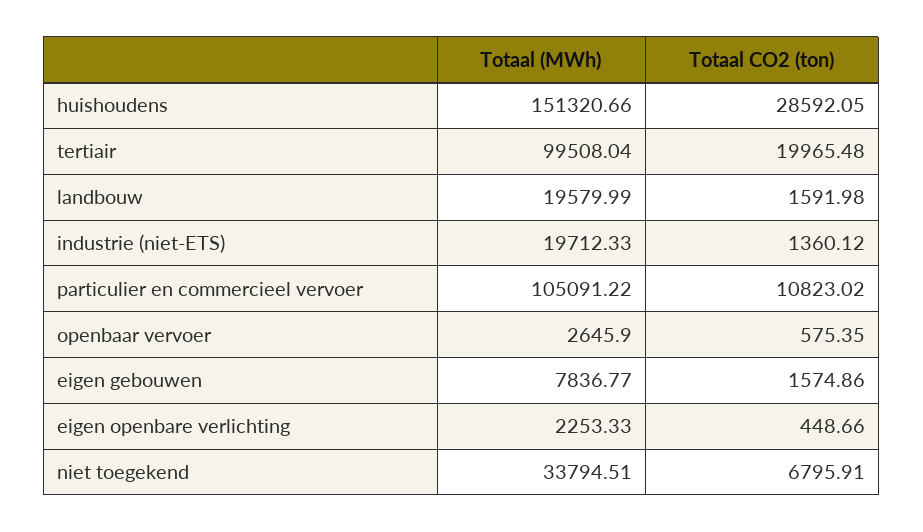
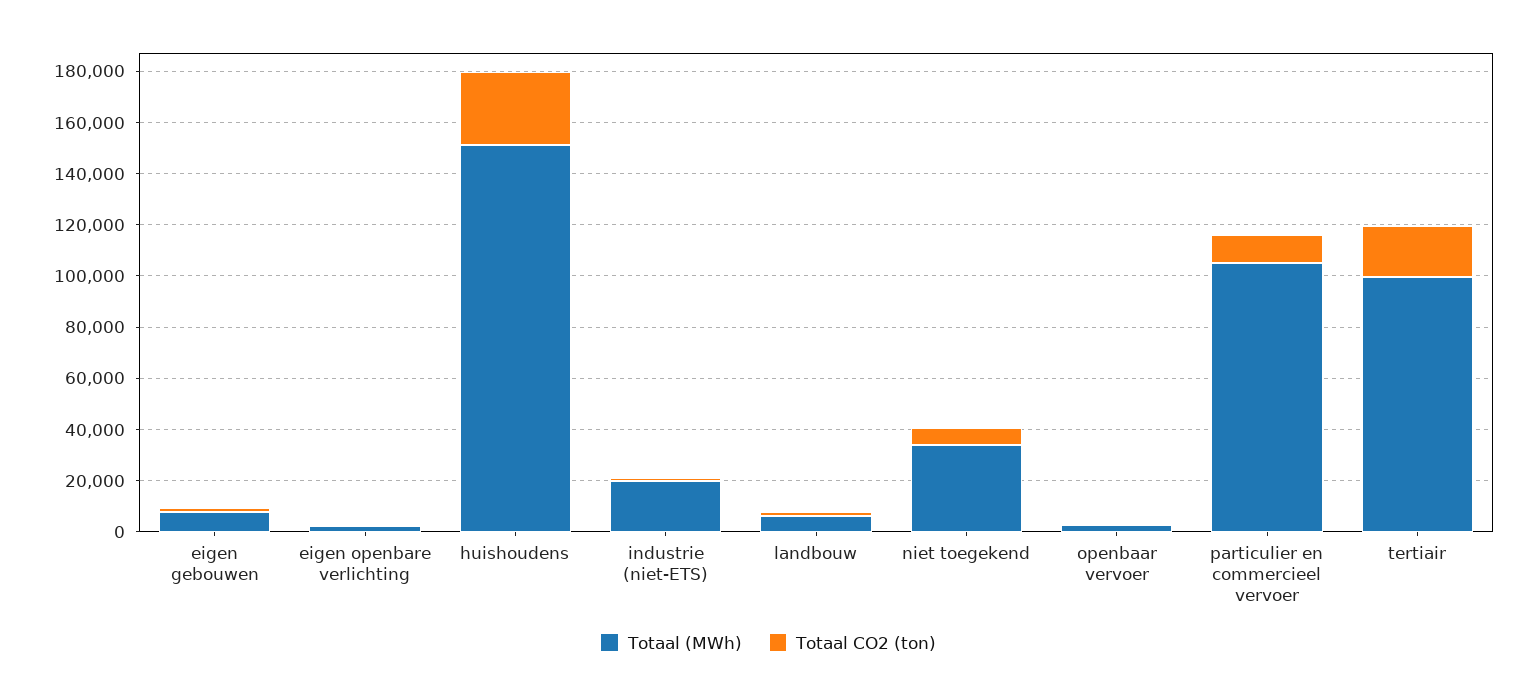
Totaal (MWh), landbouw: 19579.99 -> 5000

